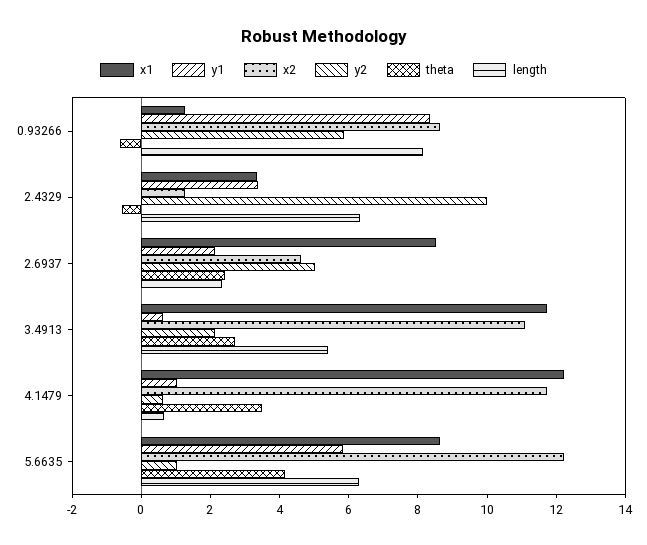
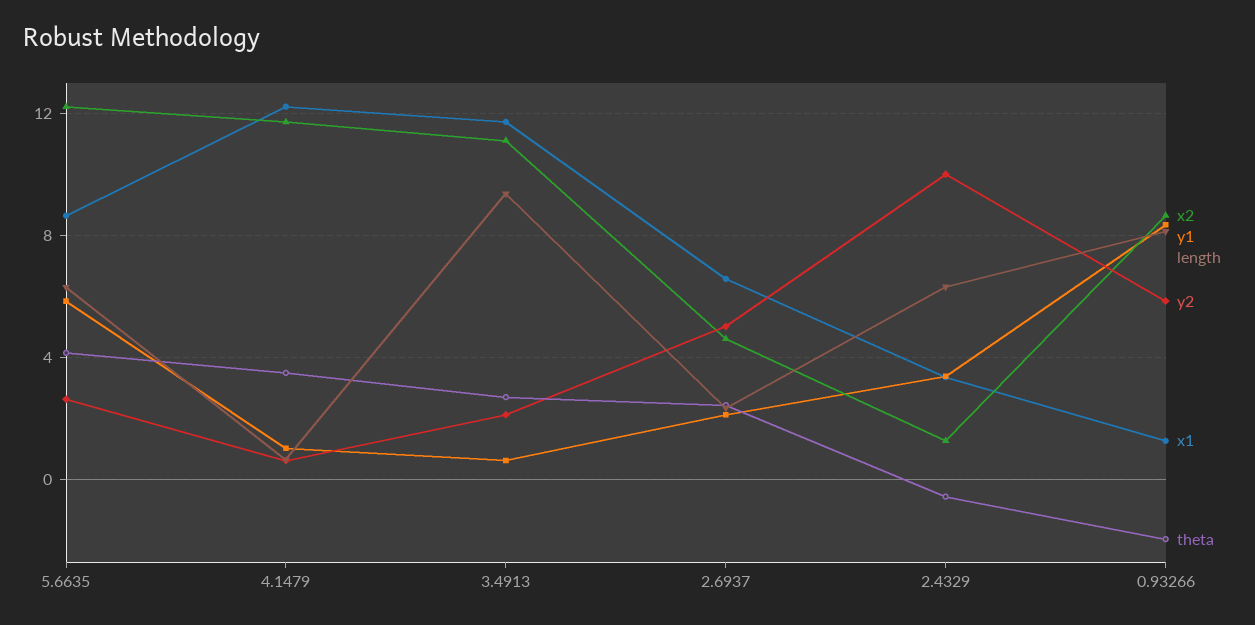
theta, 0.93266: -0.5 -> -2
x1, 2.6937: 8.5 -> 6.5
length, 3.4913: 5.5 -> 9.5
y2, 5.6635: 1 -> 2.5

